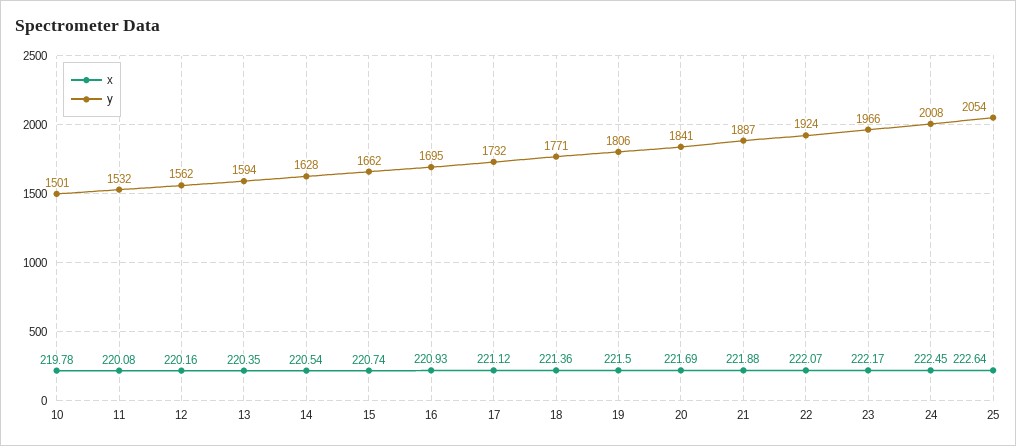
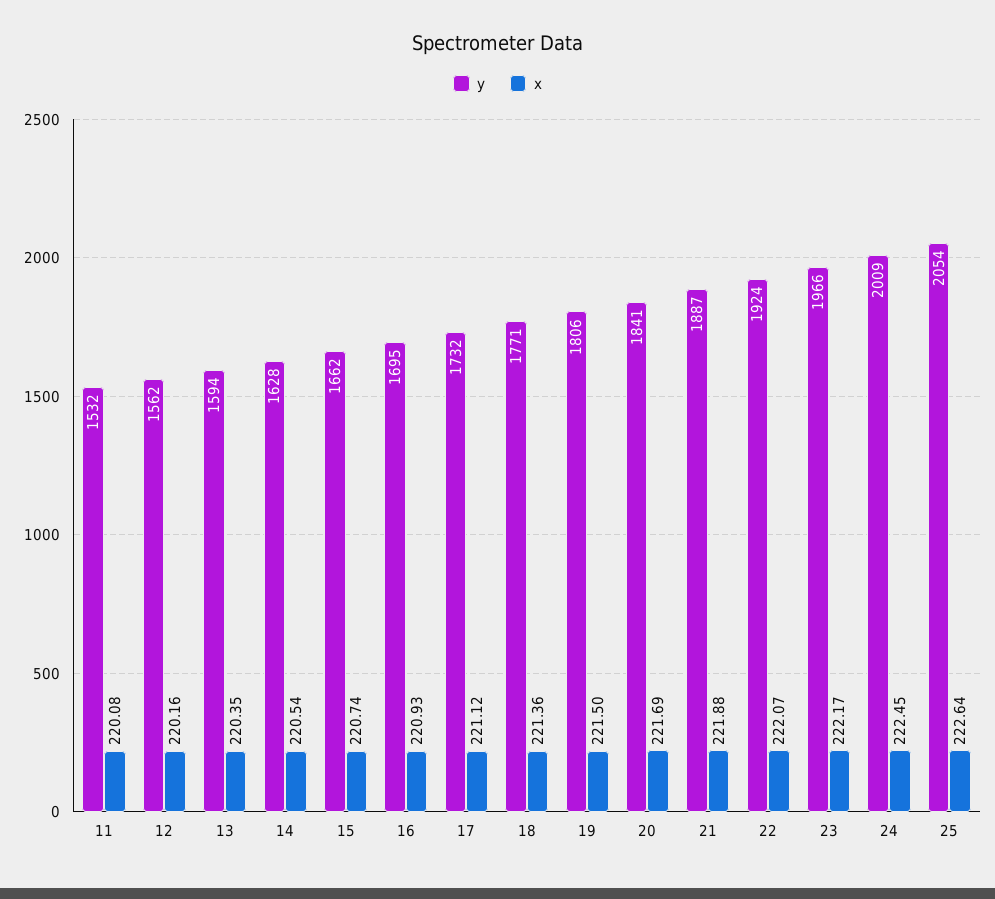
x, 10: 219.78 -> none
y, 10: 1501 -> none
y, 24: 2008 -> 2009

